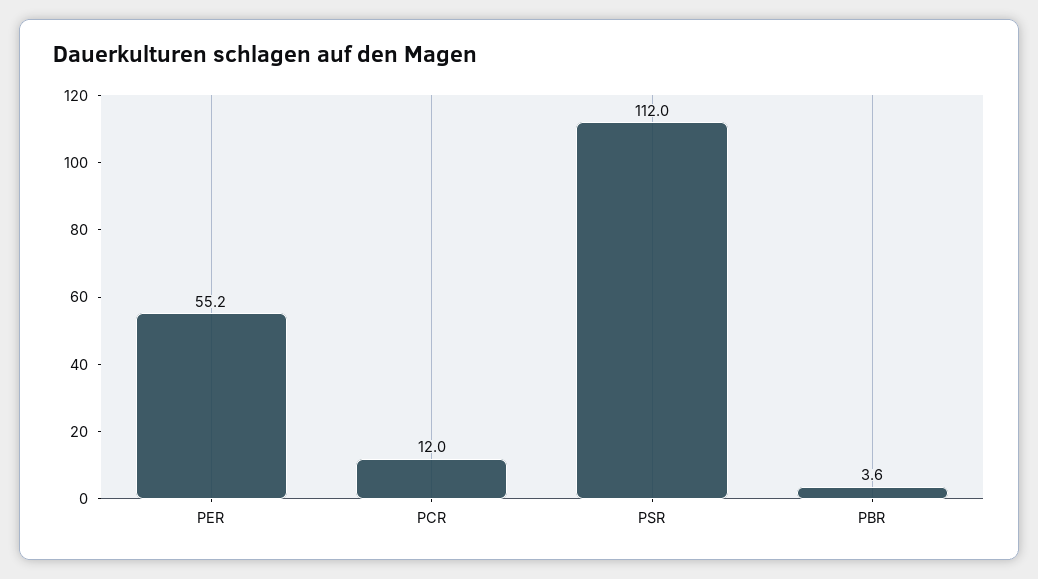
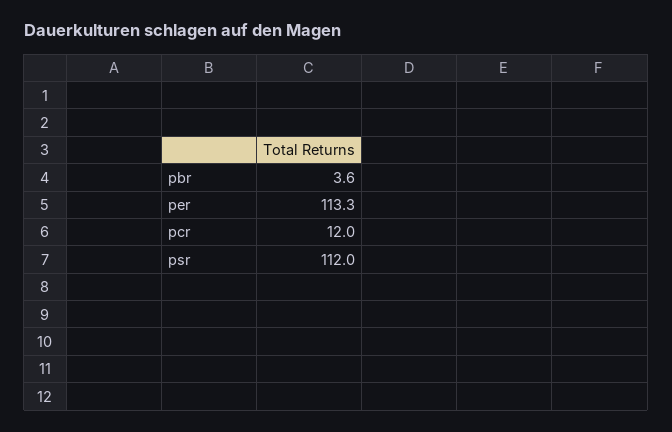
PER: 55.2 -> 113.3

